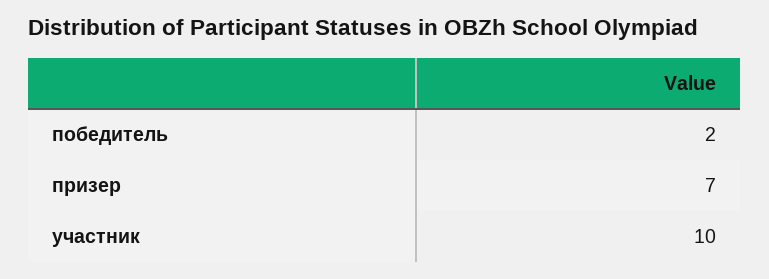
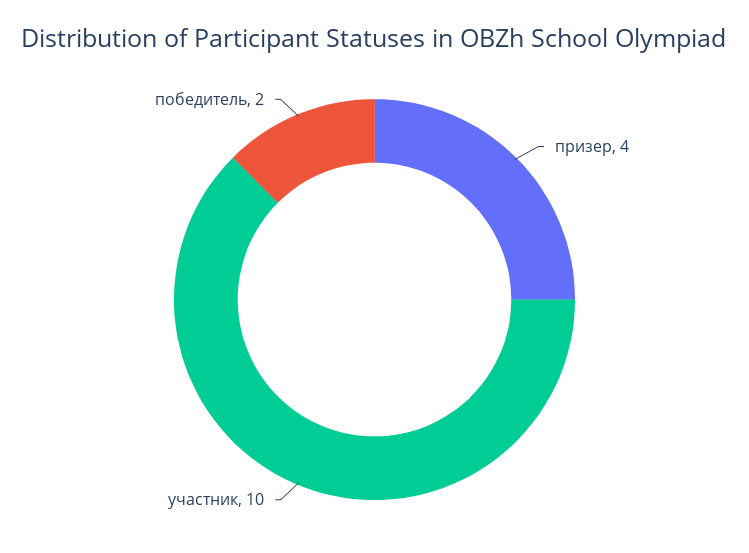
призер: 7 -> 4

